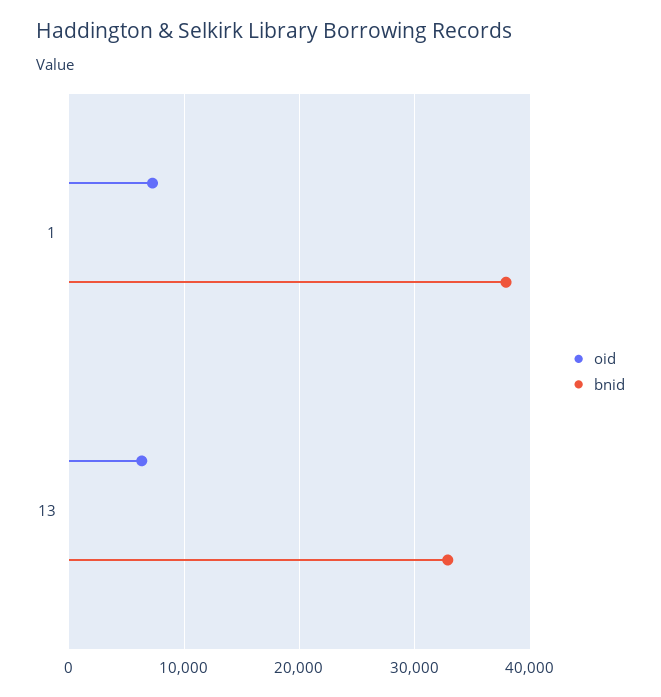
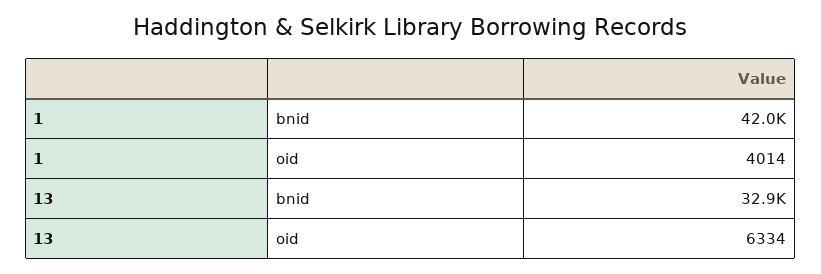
oid, 1: 7000 -> 4014
bnid, 1: 38000 -> 42000

